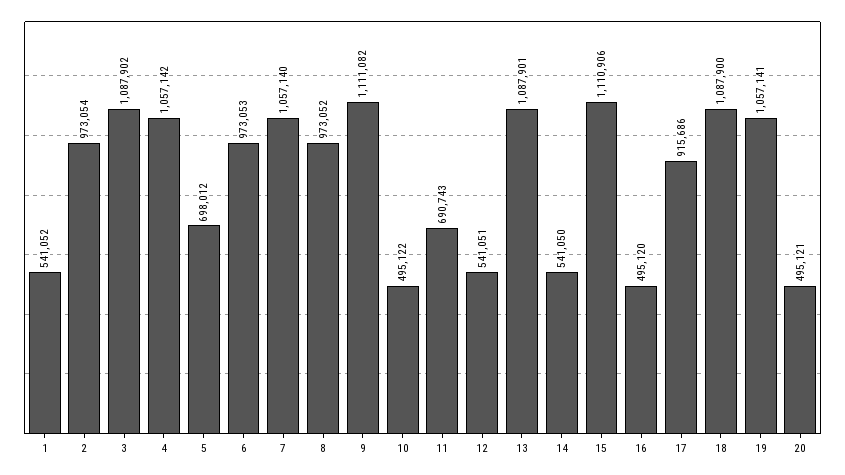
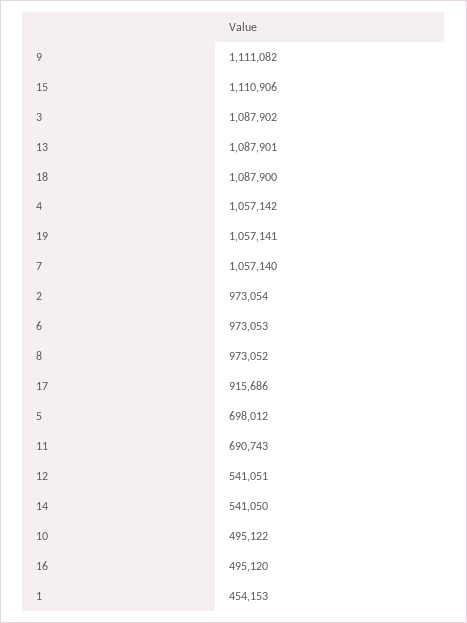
1: 541052 -> 454153
20: 495121 -> none

